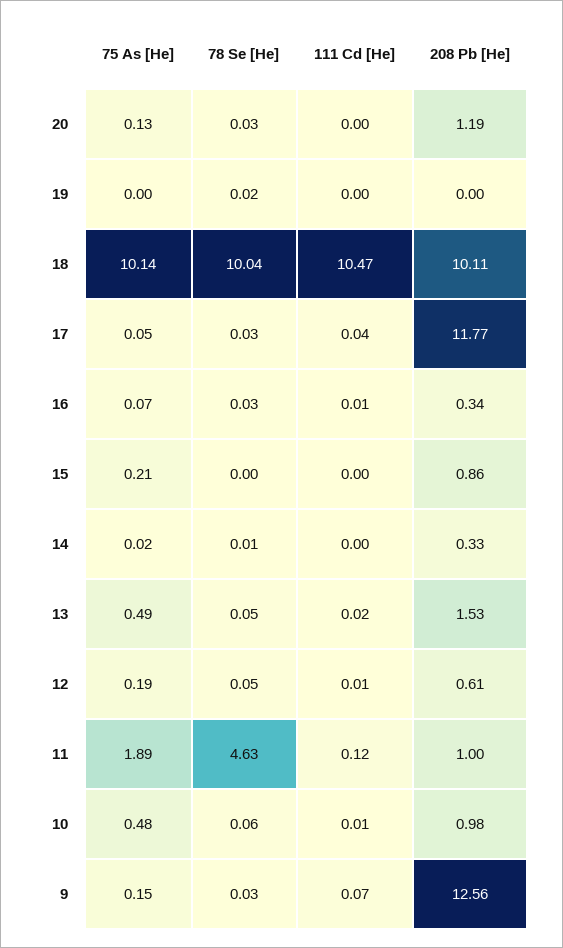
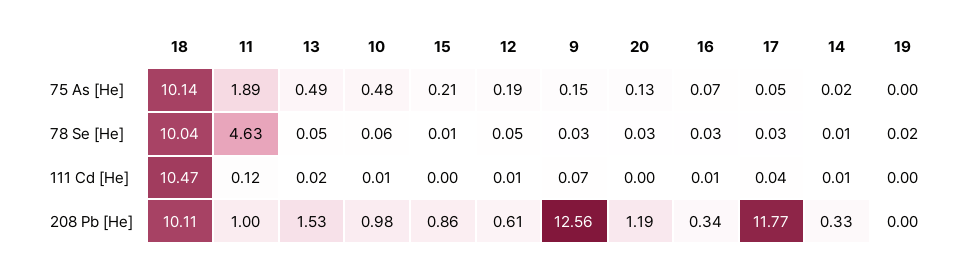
78 Se [He], 15: 0 -> 0.01
111 Cd [He], 14: 0 -> 0.01

